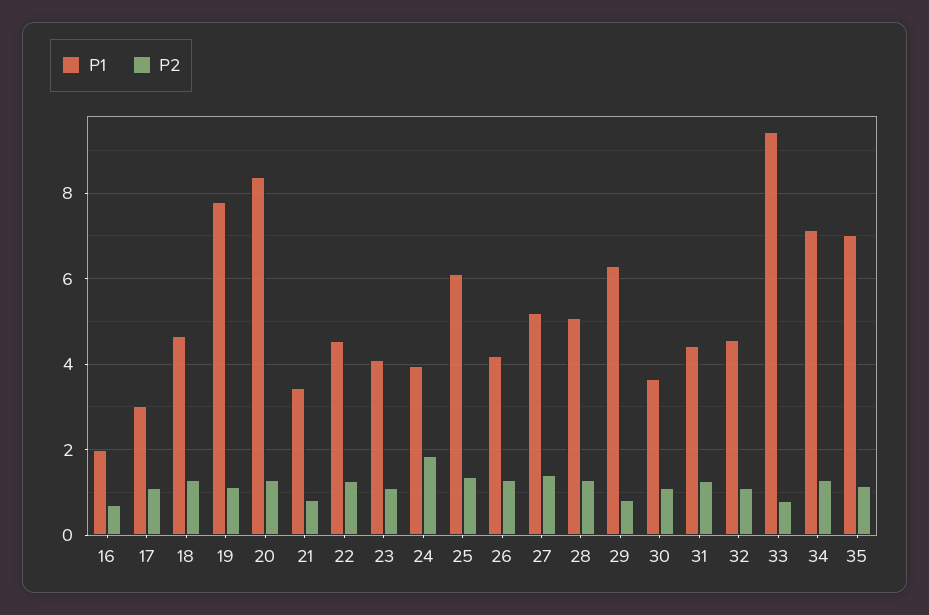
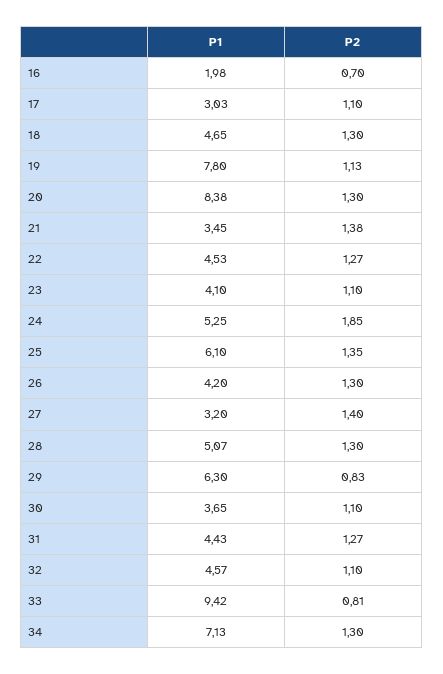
P2, 21: 0.8 -> 1.38
P1, 24: 4 -> 5.25
P1, 27: 5.2 -> 3.2
P1, 35: 7 -> none
P2, 35: 1.2 -> none

